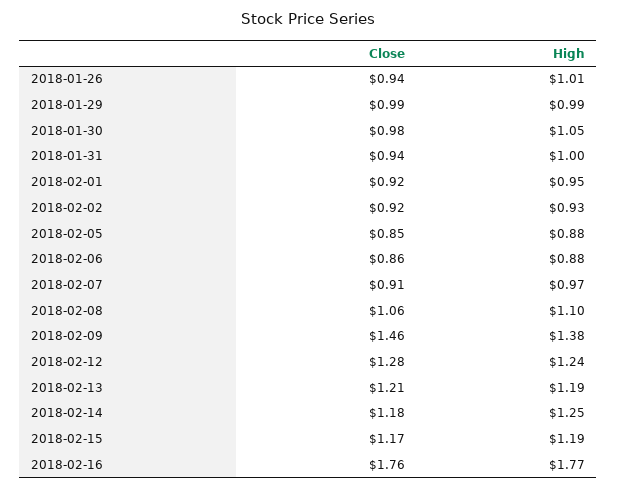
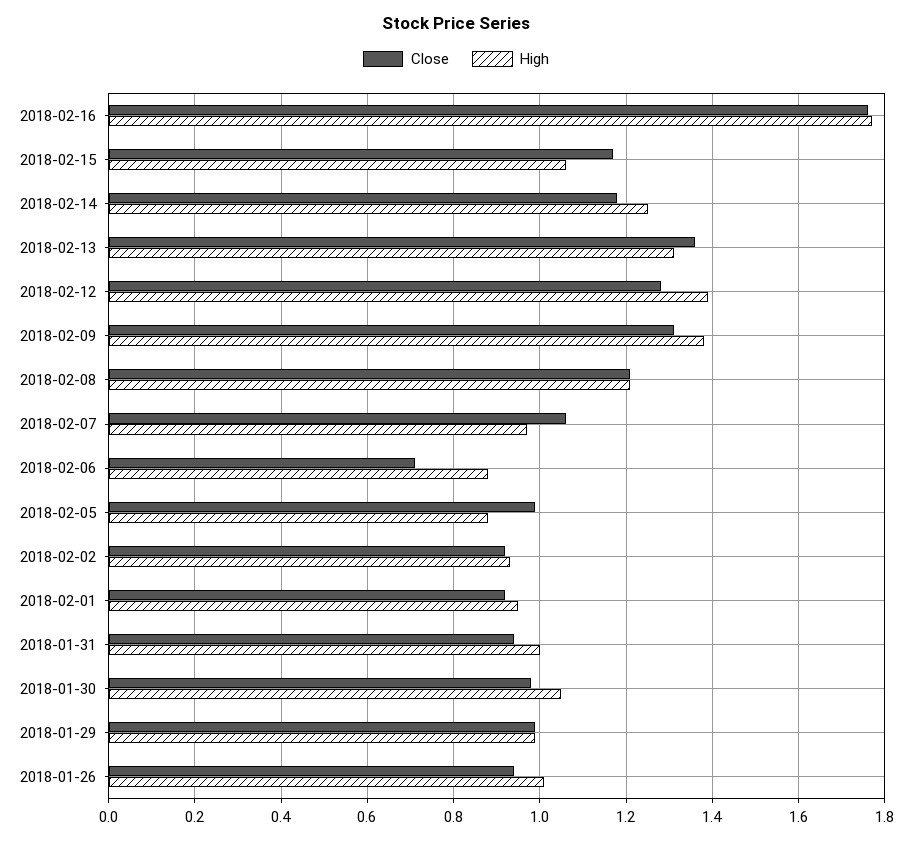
Close, 2018-02-05: 0.85 -> 1
Close, 2018-02-06: 0.86 -> 0.7
Close, 2018-02-07: 0.91 -> 1.05
Close, 2018-02-08: 1.06 -> 1.2
High, 2018-02-08: 1.1 -> 1.2
Close, 2018-02-09: 1.46 -> 1.3
High, 2018-02-12: 1.24 -> 1.4
Close, 2018-02-13: 1.21 -> 1.35
High, 2018-02-13: 1.19 -> 1.3
High, 2018-02-15: 1.19 -> 1.05

